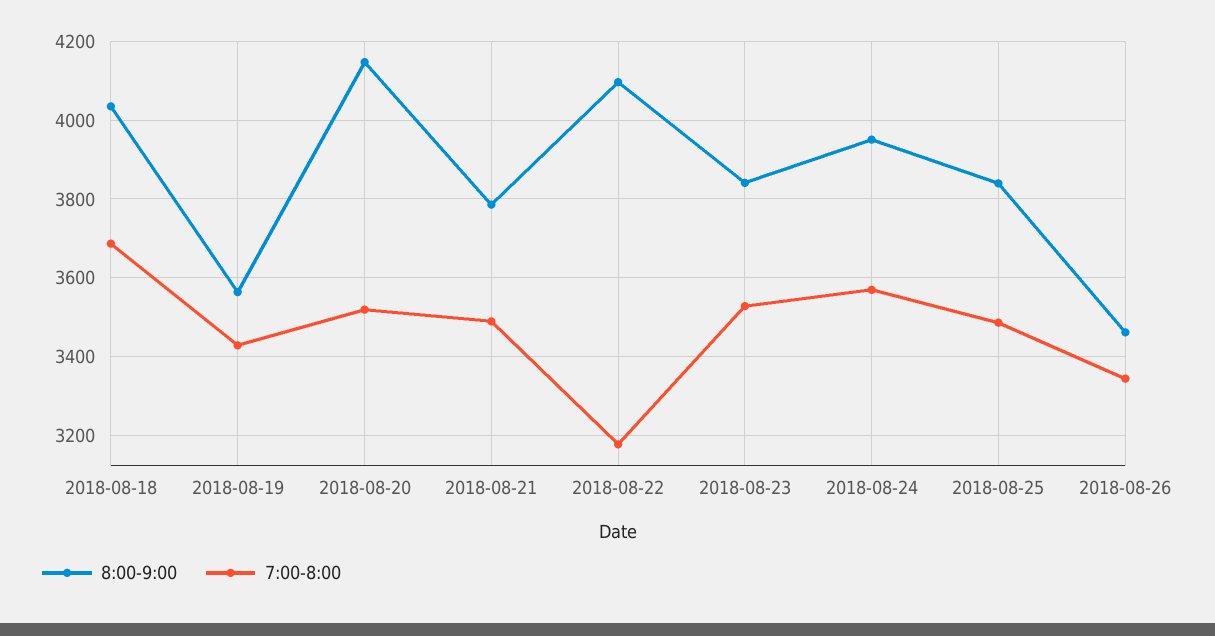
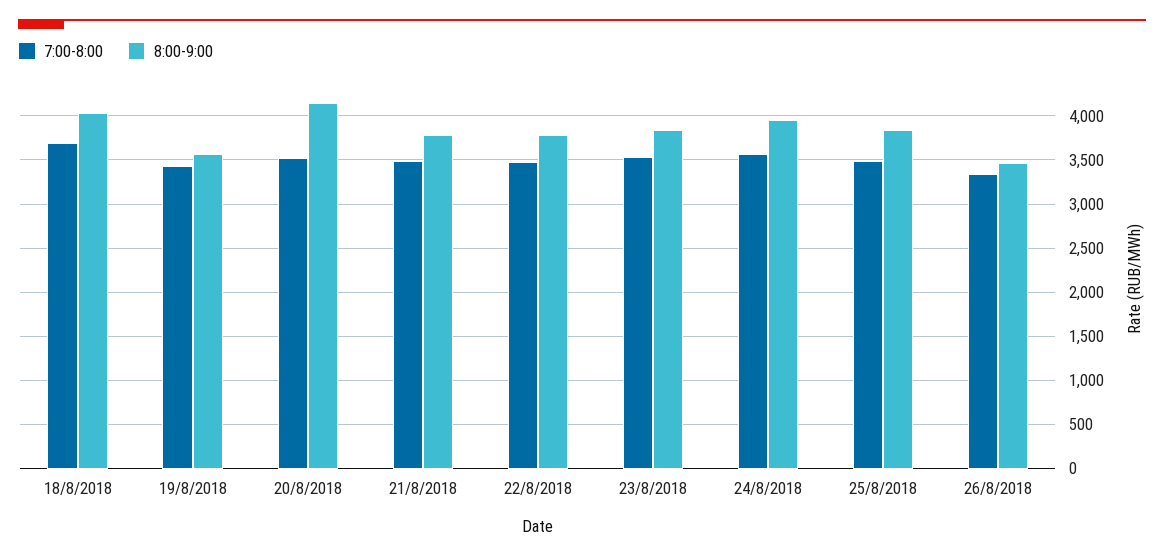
8:00-9:00, 2018-08-22: 4100 -> 3800
7:00-8:00, 2018-08-22: 3180 -> 3500

